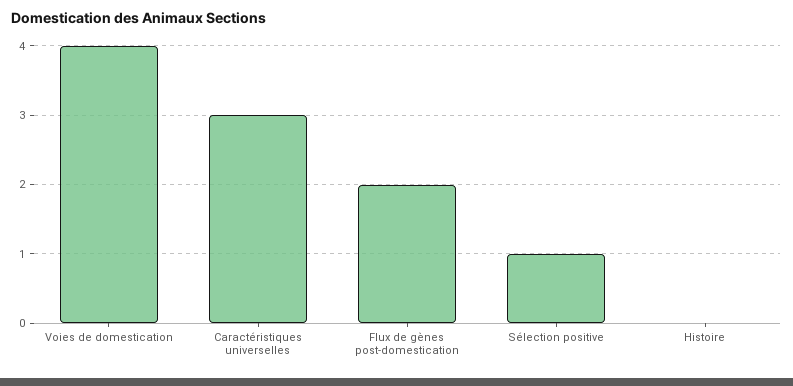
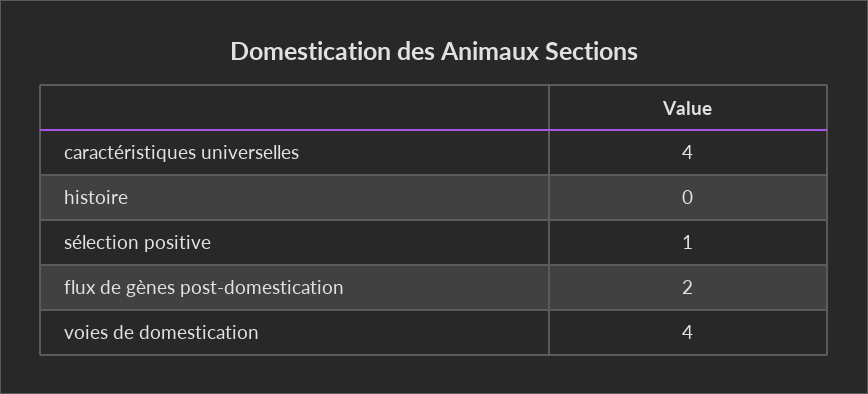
Caractéristiques universelles: 3 -> 4

